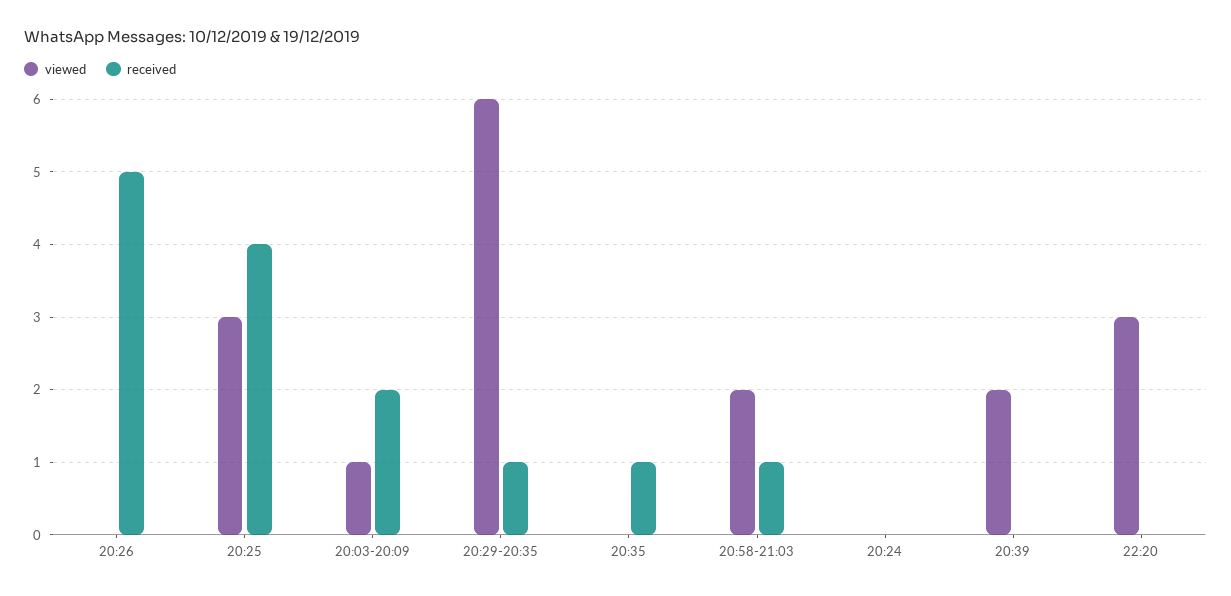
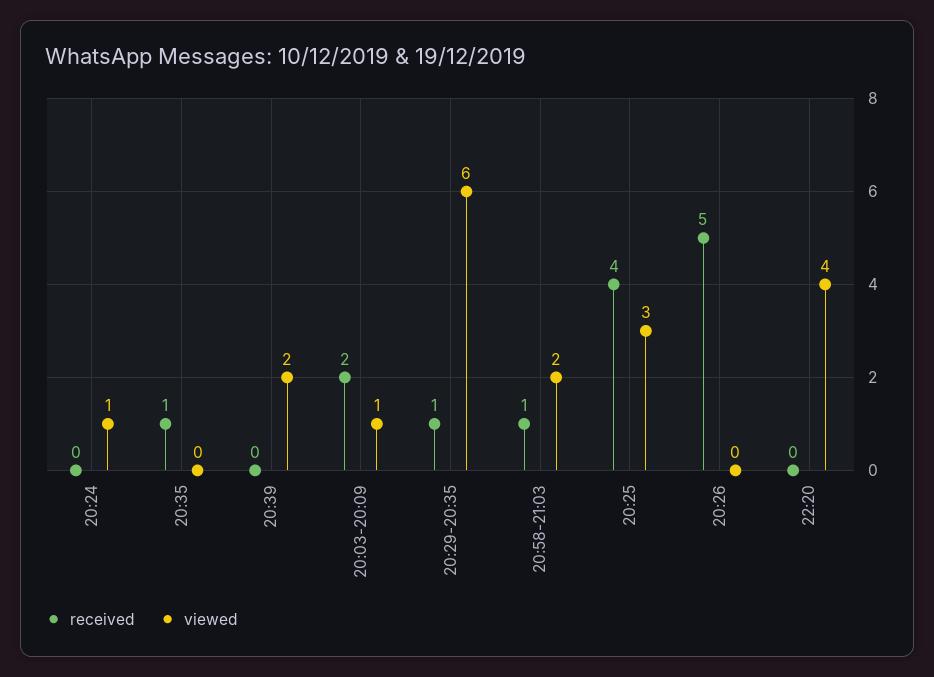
viewed, 20:24: 0 -> 1
viewed, 22:20: 3 -> 4

